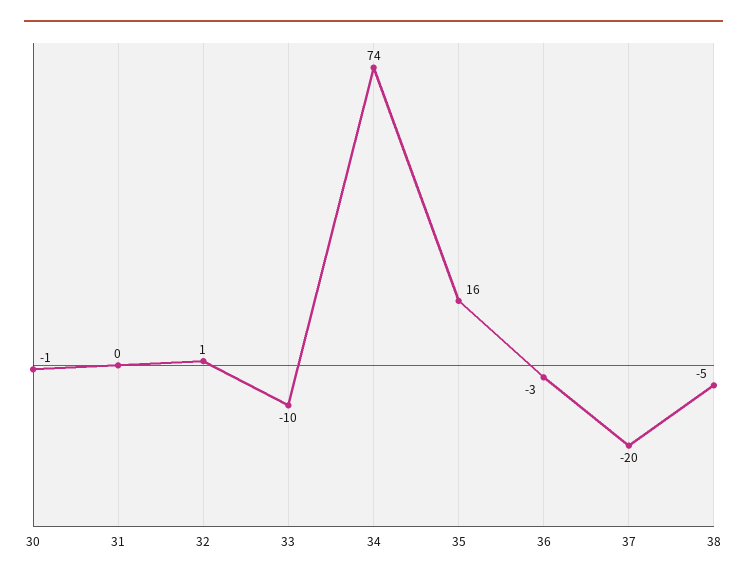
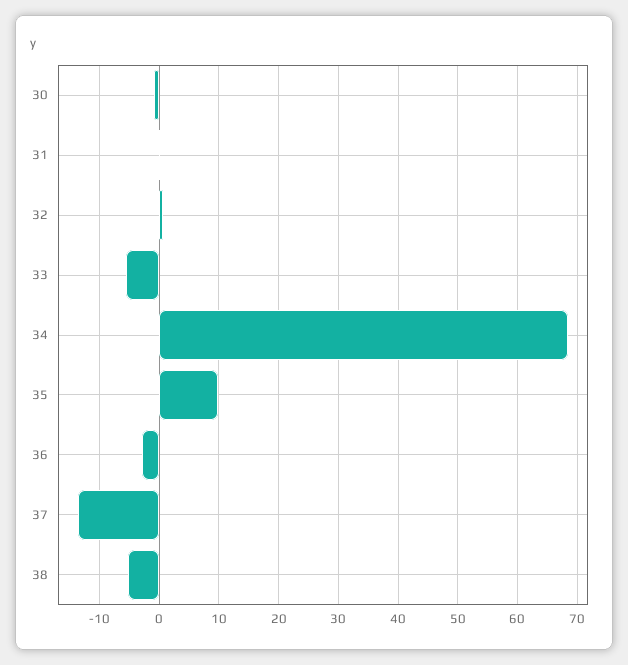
33: -10 -> -6
34: 74 -> 68
35: 16 -> 10
37: -20 -> -14

